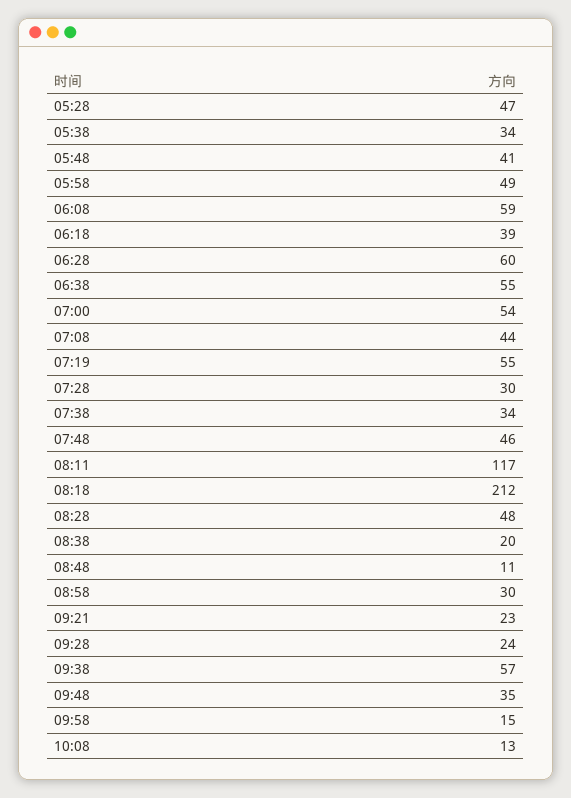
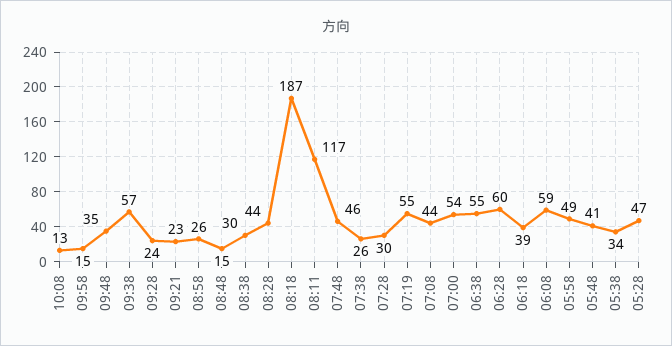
07:38: 34 -> 26
08:18: 212 -> 187
08:28: 48 -> 44
08:38: 20 -> 30
08:48: 11 -> 15
08:58: 30 -> 26

